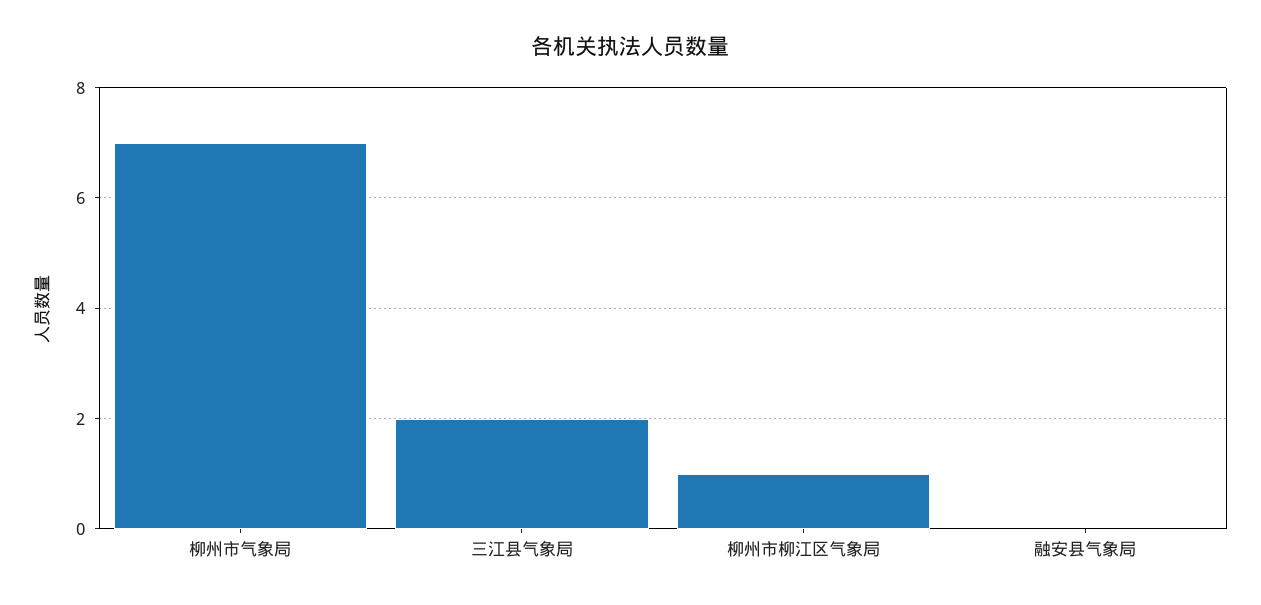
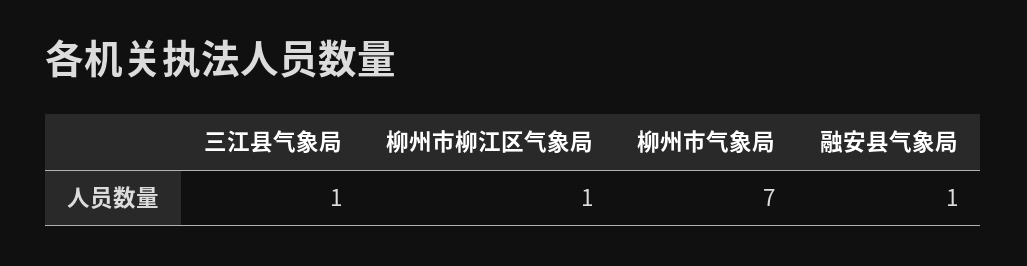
三江县气象局: 2 -> 1
融安县气象局: 0 -> 1

